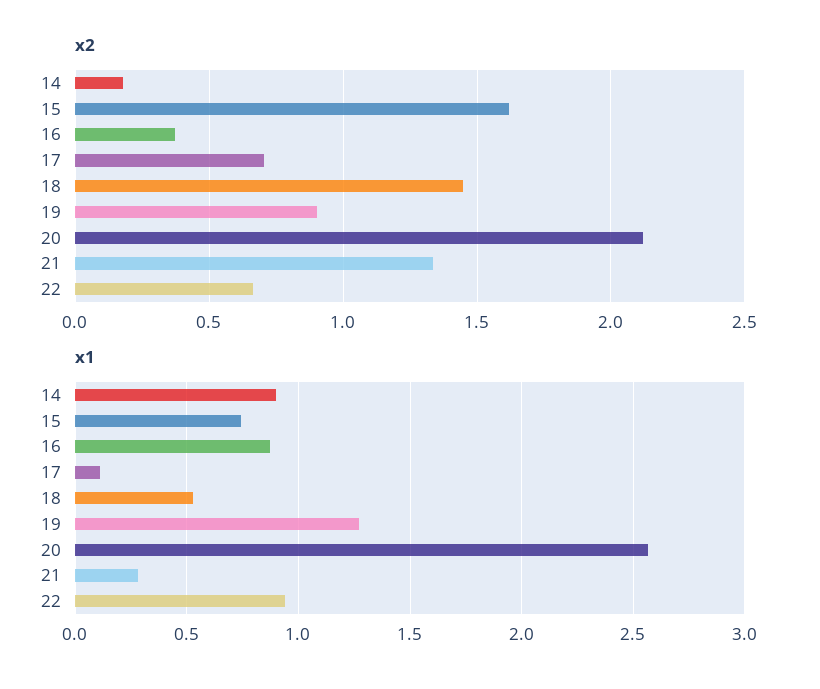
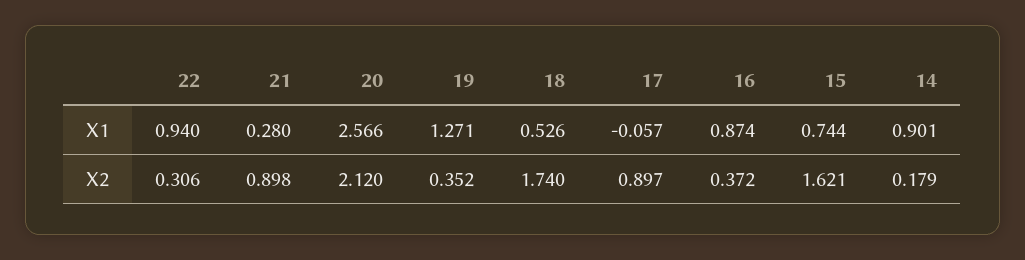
x2, 17: 0.7 -> 0.897
x2, 18: 1.45 -> 1.74
x2, 19: 0.9 -> 0.352
x2, 21: 1.35 -> 0.898
x2, 22: 0.65 -> 0.306
x1, 17: 0.1 -> -0.057

